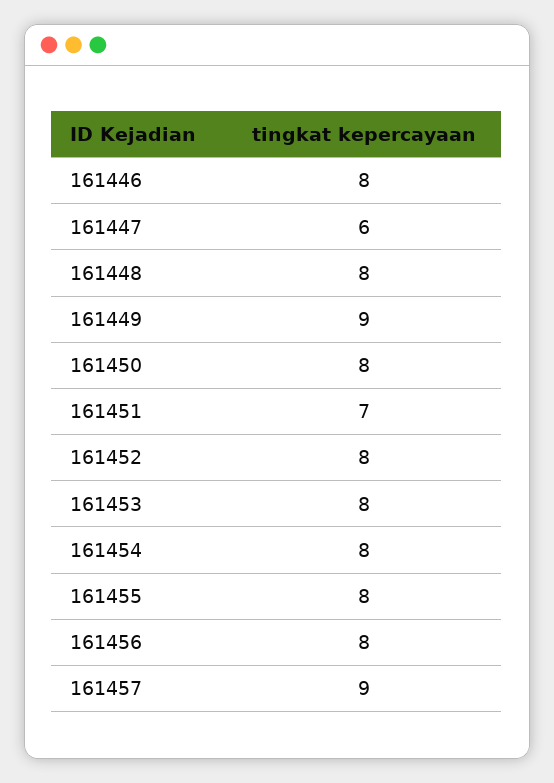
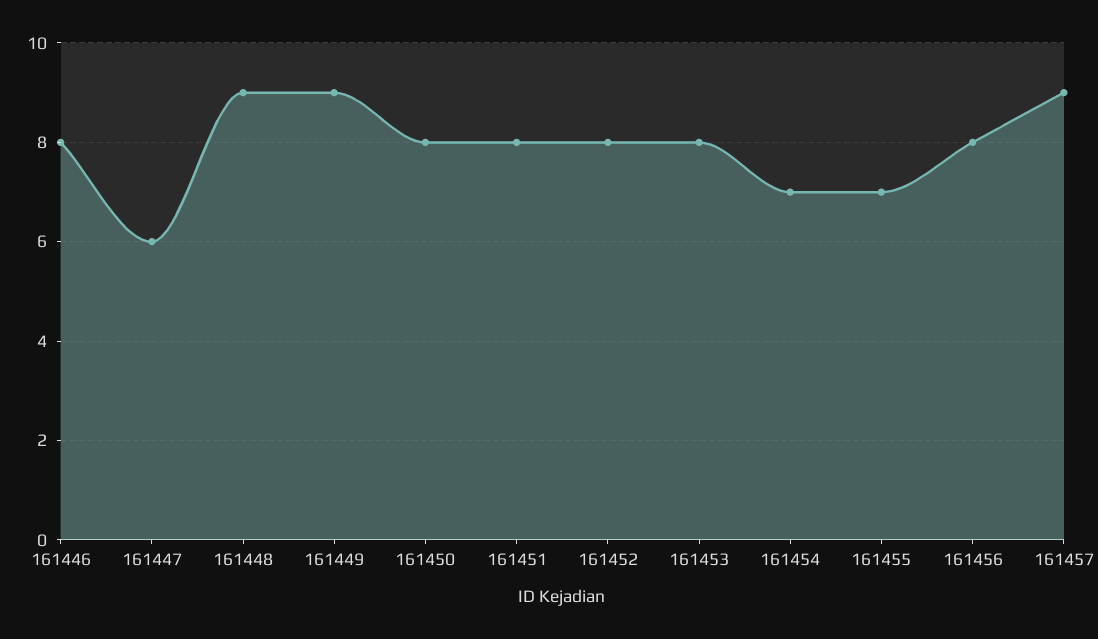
161448: 8 -> 9
161451: 7 -> 8
161454: 8 -> 7
161455: 8 -> 7

